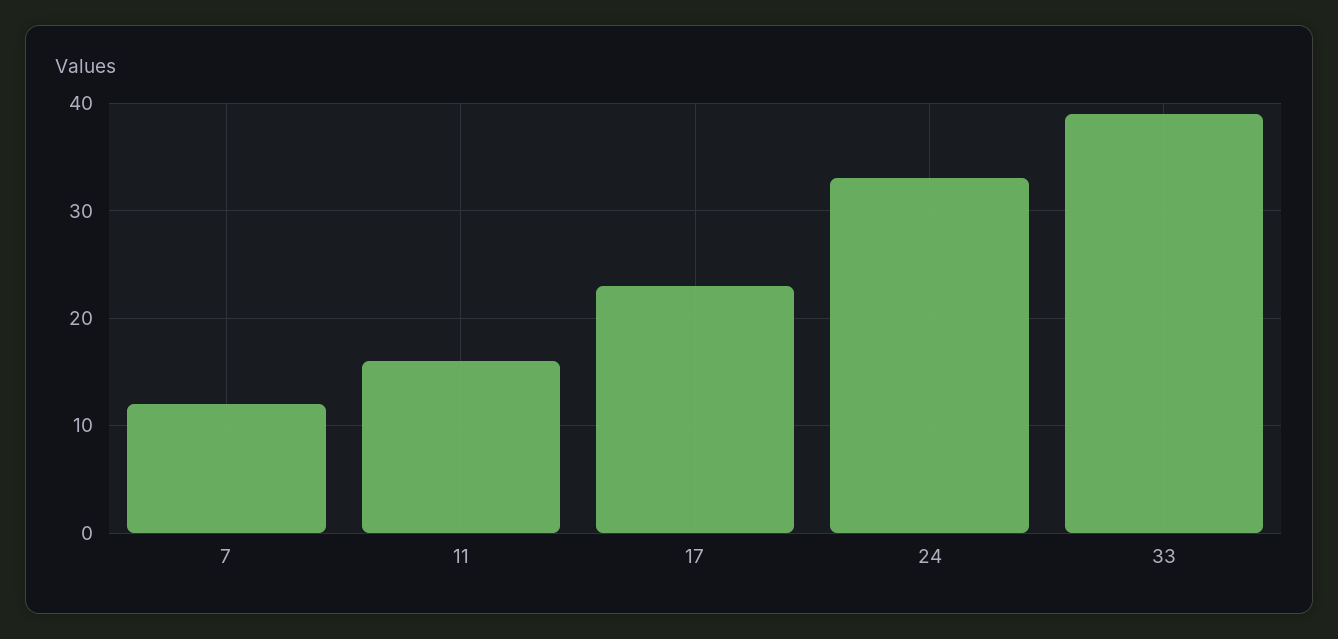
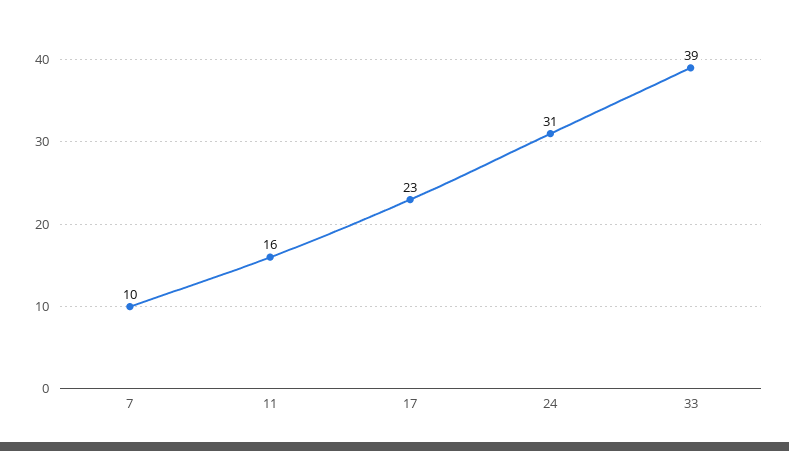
7: 12 -> 10
24: 33 -> 31

